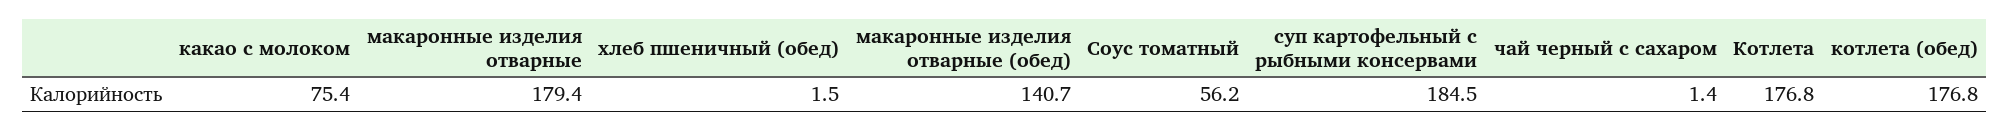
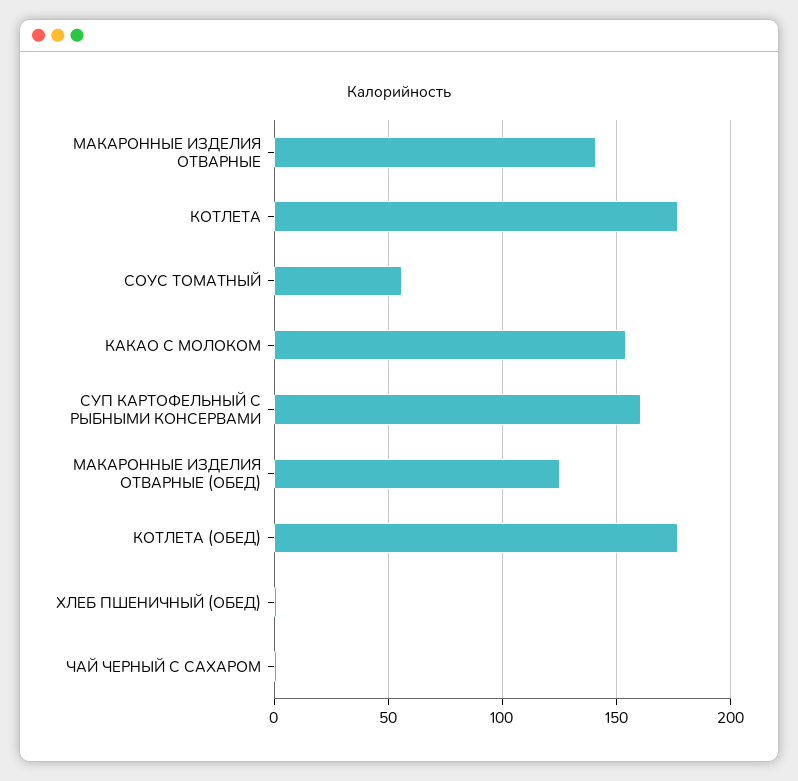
какао с молоком: 75.4 -> 155
макаронные изделия отварные: 179.4 -> 140
макаронные изделия отварные (обед): 140.7 -> 125
суп картофельный с рыбными консервами: 184.5 -> 160

